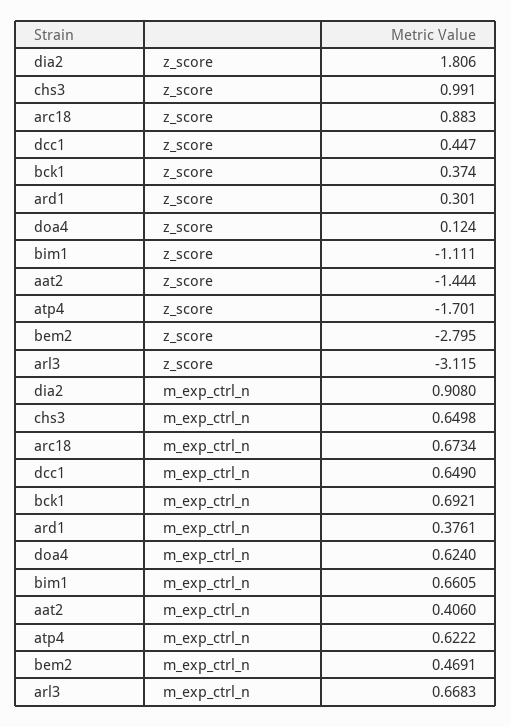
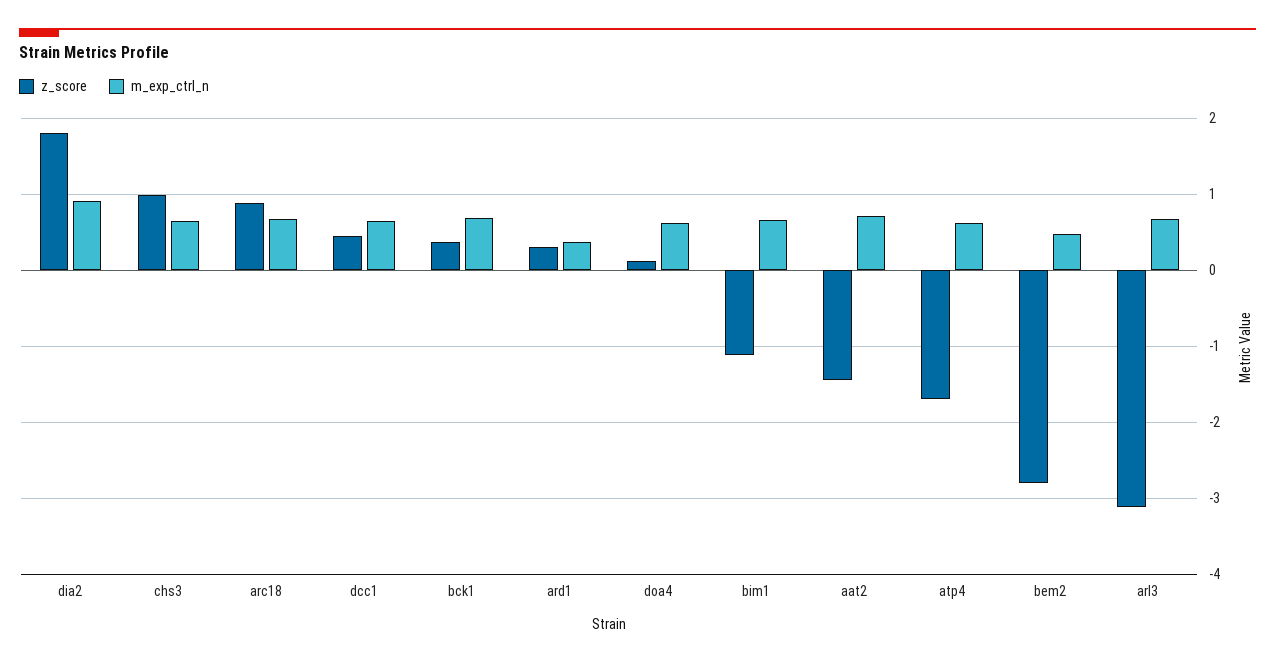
m_exp_ctrl_n, aat2: 0.406 -> 0.7

